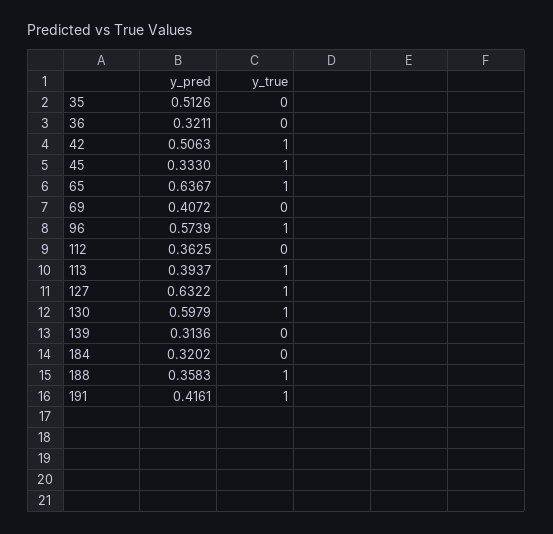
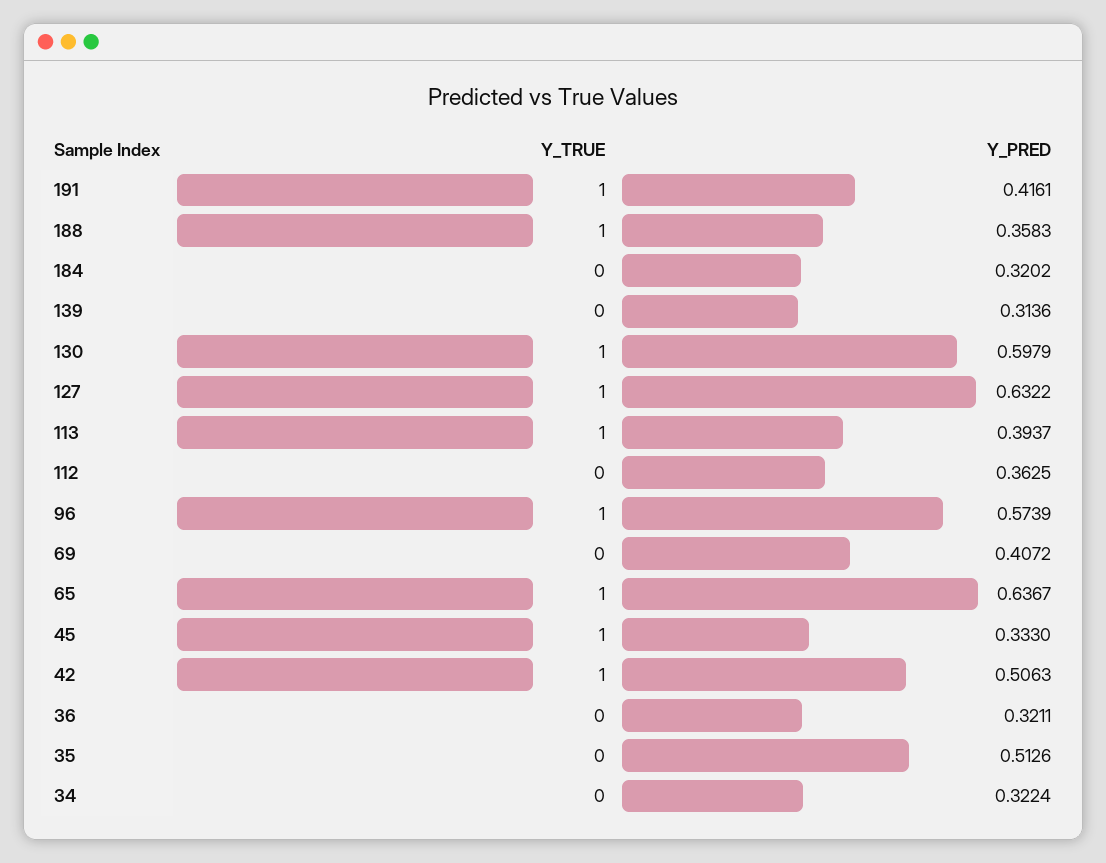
y_true, 34: none -> 0
y_pred, 34: none -> 0.3224

